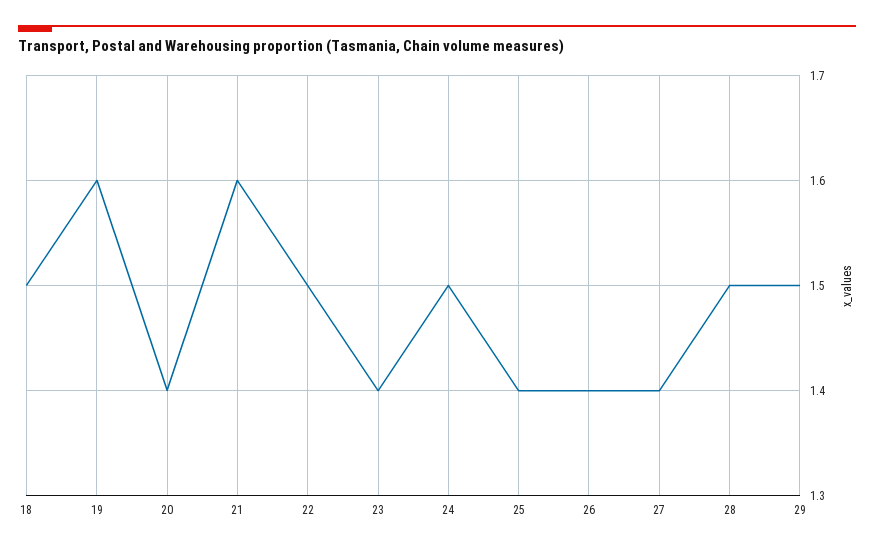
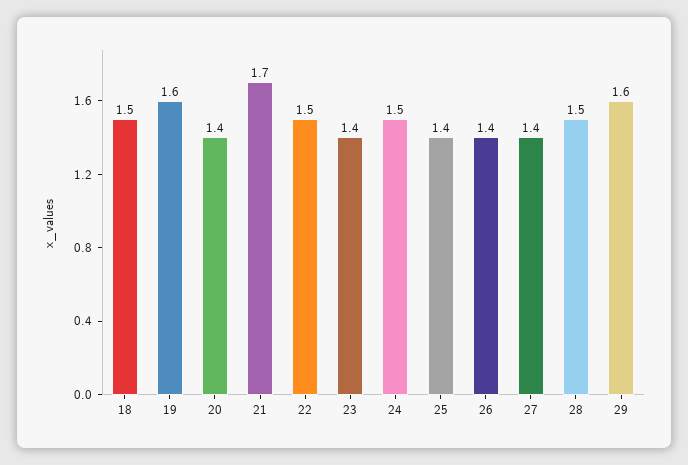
21: 1.6 -> 1.7
29: 1.5 -> 1.6

